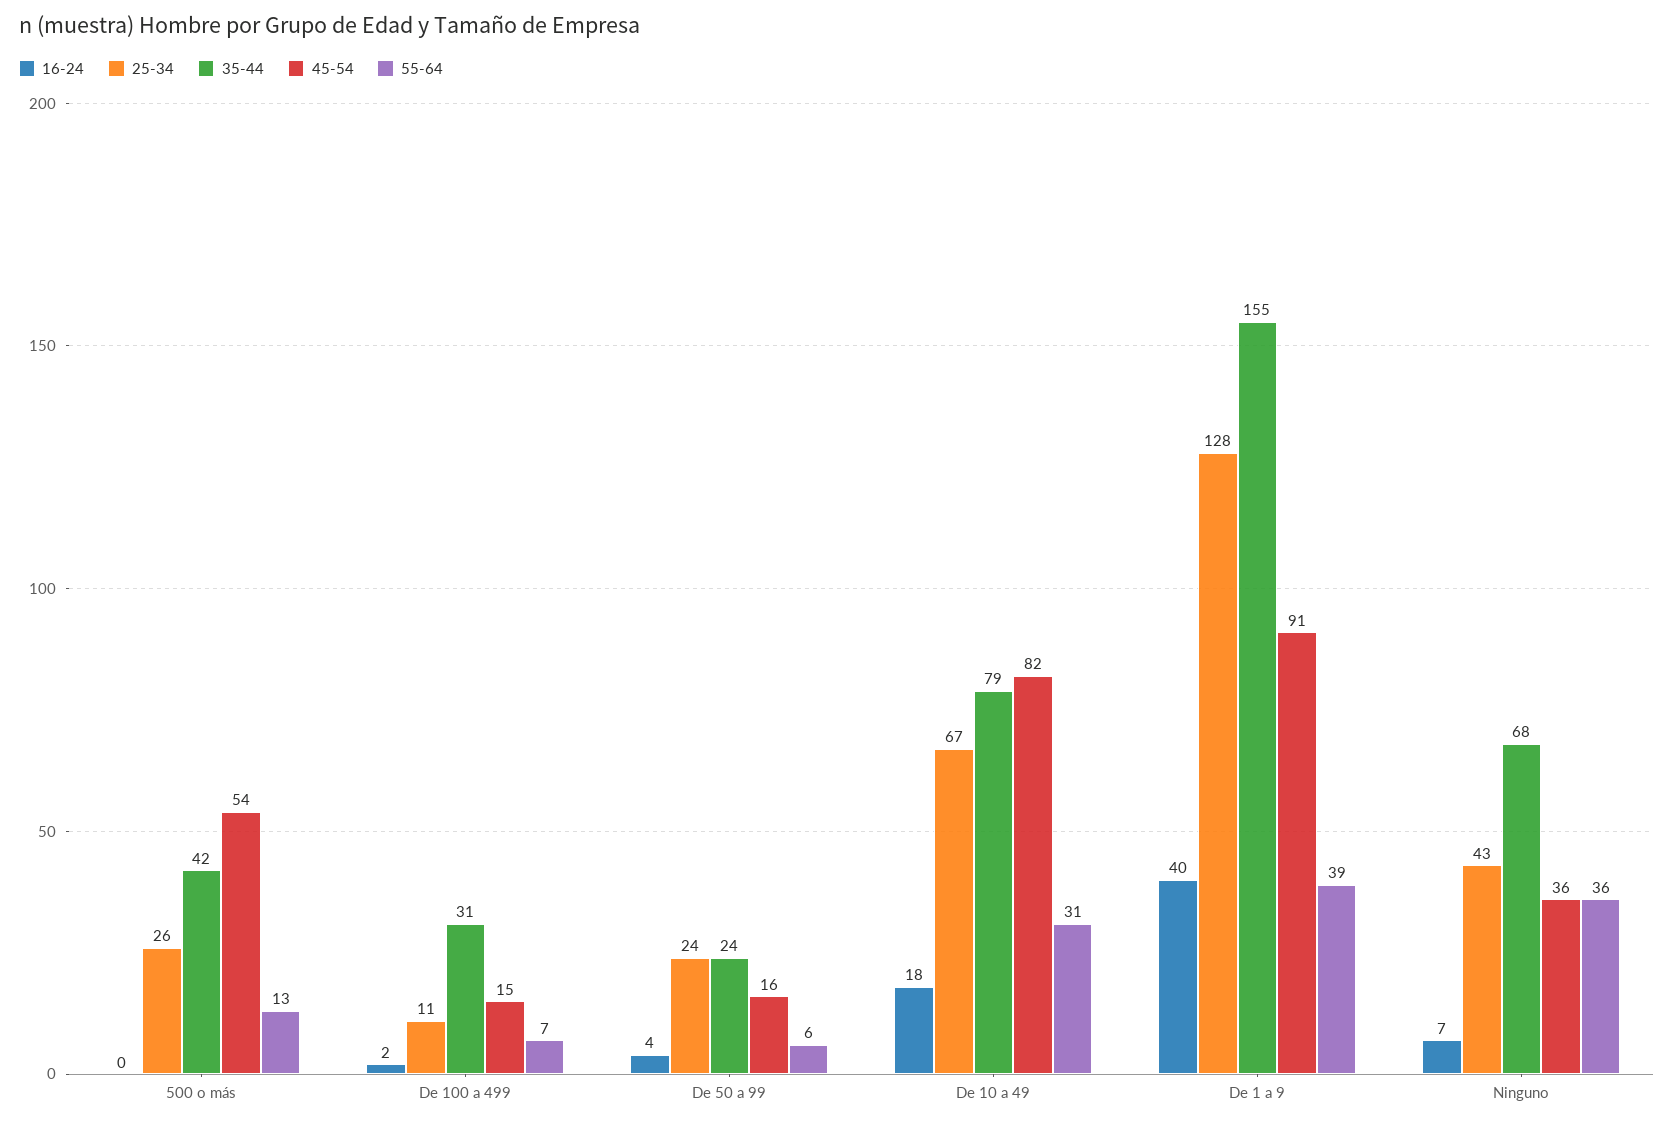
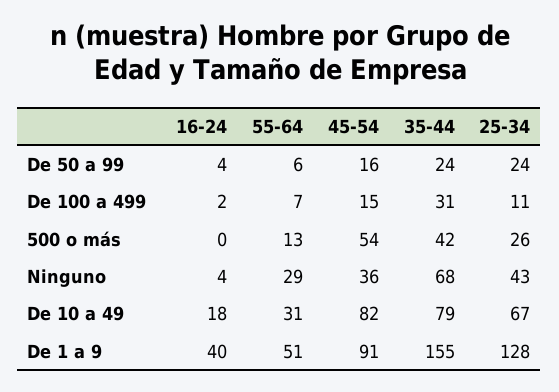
55-64, De 1 a 9: 39 -> 51
16-24, Ninguno: 7 -> 4
55-64, Ninguno: 36 -> 29

